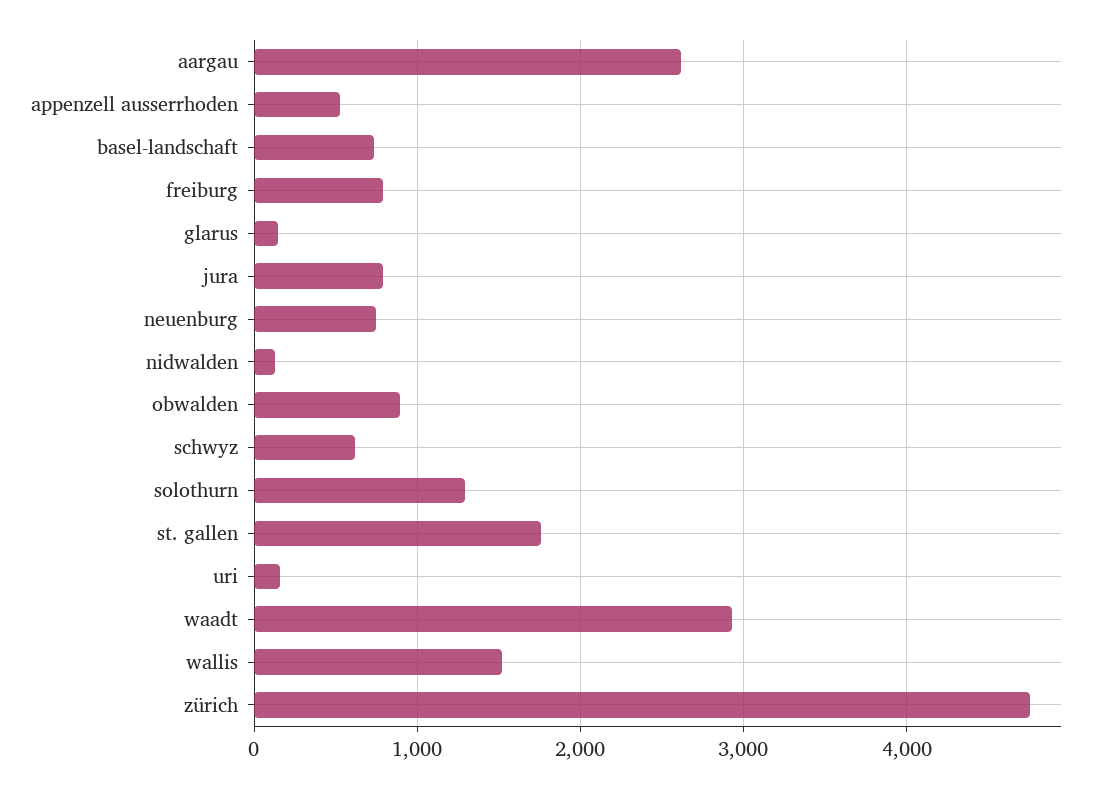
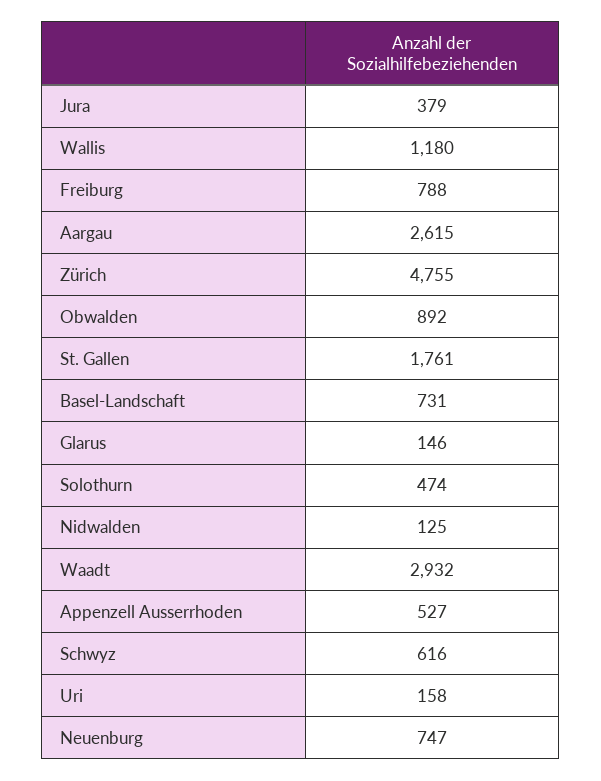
jura: 800 -> 379
solothurn: 1300 -> 474
wallis: 1500 -> 1180

